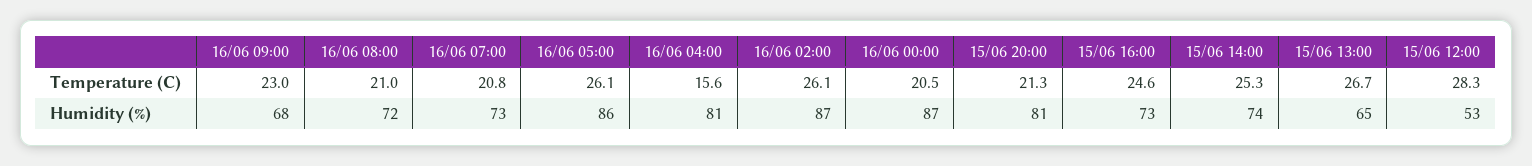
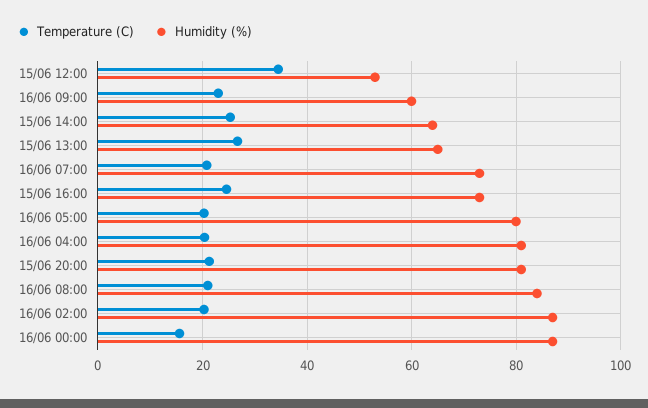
Temperature (C), 16/06 05:00: 26.1 -> 20
Temperature (C), 16/06 04:00: 15.6 -> 20
Temperature (C), 16/06 02:00: 26.1 -> 20
Temperature (C), 16/06 00:00: 20.5 -> 16
Temperature (C), 15/06 12:00: 28.3 -> 34
Humidity (%), 16/06 09:00: 68 -> 60
Humidity (%), 16/06 08:00: 72 -> 84
Humidity (%), 16/06 05:00: 86 -> 80
Humidity (%), 15/06 14:00: 74 -> 64

